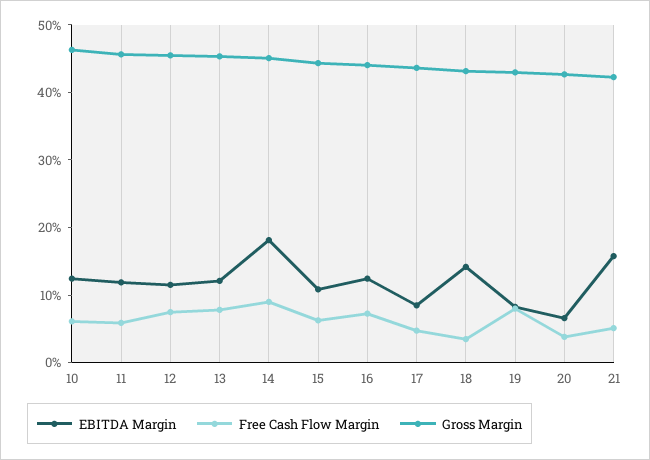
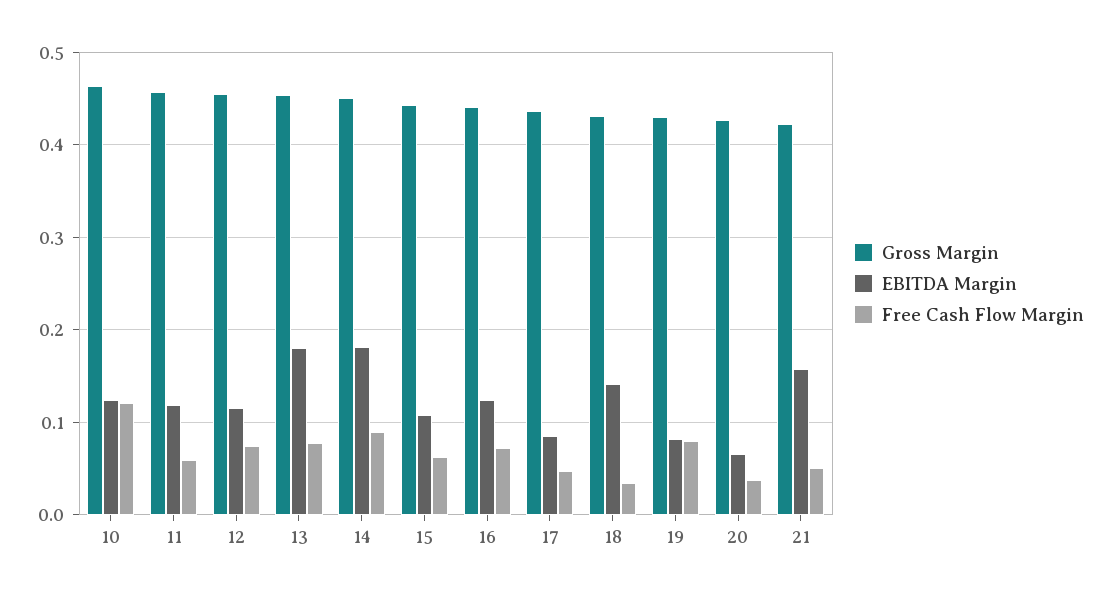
Free Cash Flow Margin, 10: 0.06 -> 0.12
EBITDA Margin, 13: 0.12 -> 0.18

